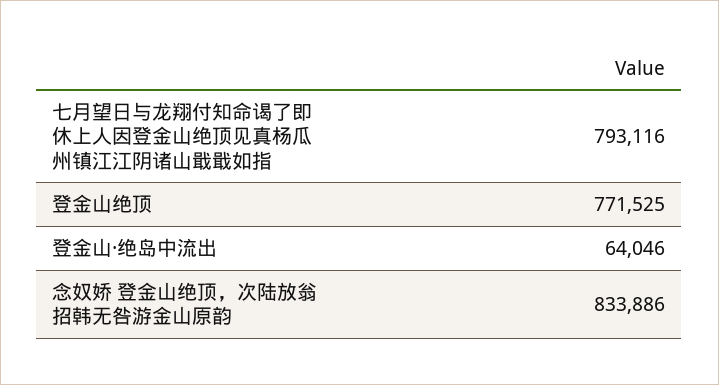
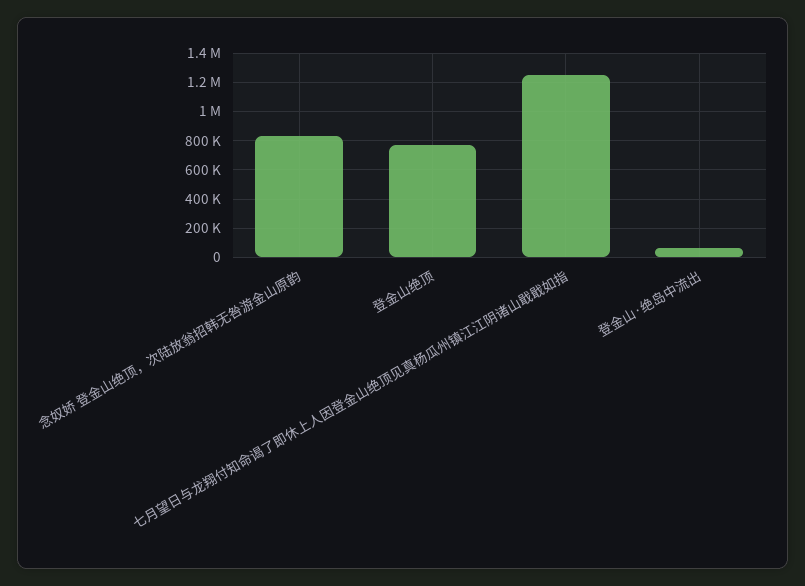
七月望日与龙翔付知命谒了即休上人因登金山绝顶见真杨瓜州镇江江阴诸山戢戢如指: 793116 -> 1250000

